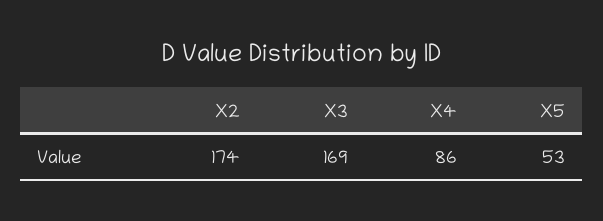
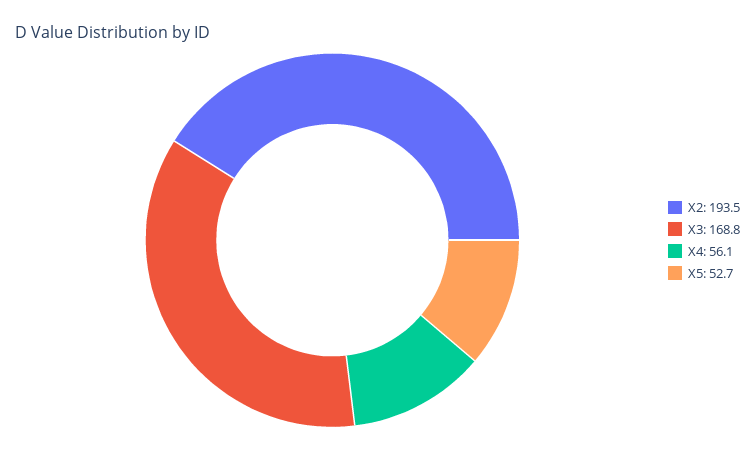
X2: 174 -> 193.5
X4: 86 -> 56.1

